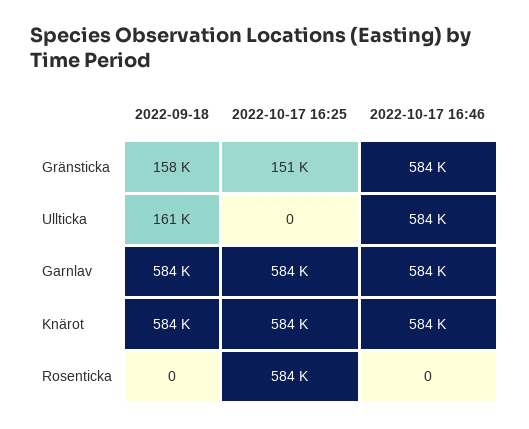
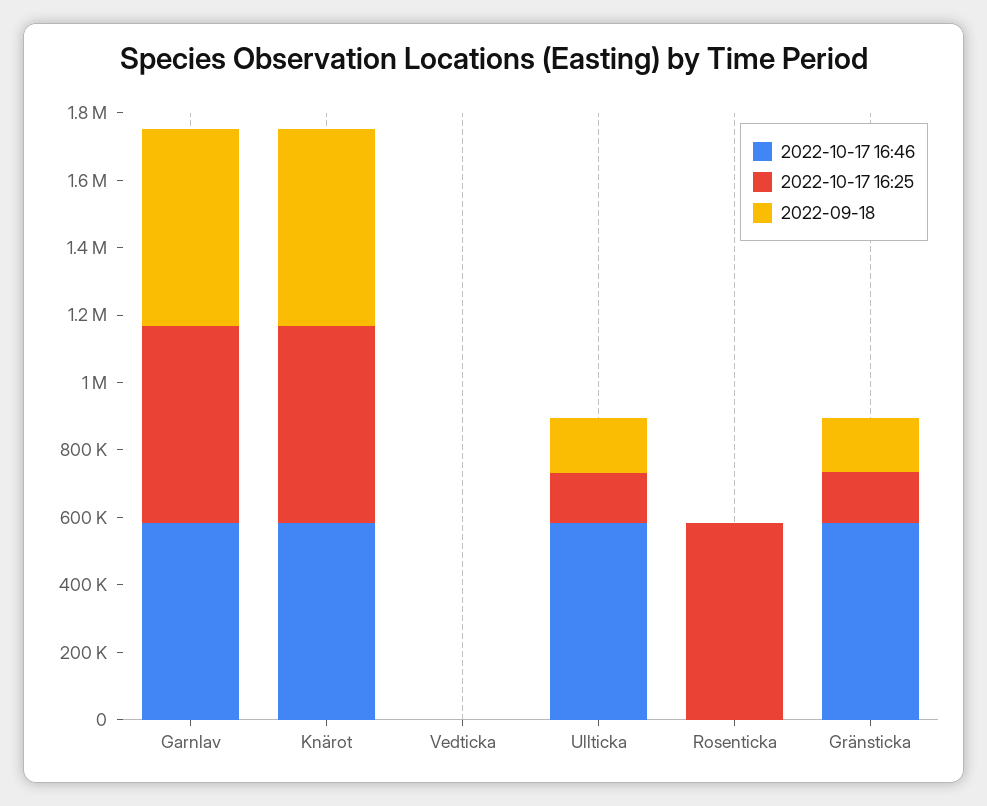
2022-10-17 16:25, Ullticka: 0 -> 150000
2022-10-17 16:46, Vedticka: none -> 0
2022-10-17 16:25, Vedticka: none -> 0
2022-09-18, Vedticka: none -> 0

